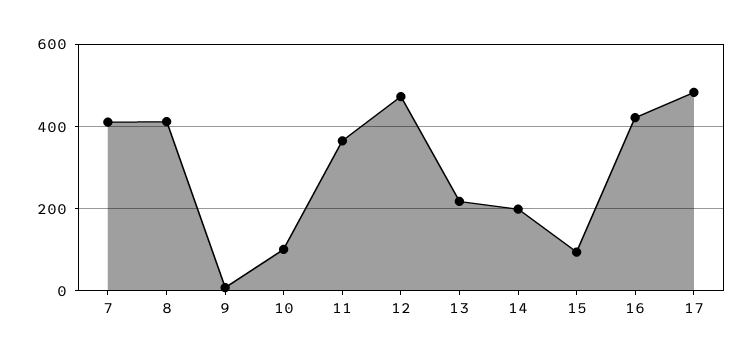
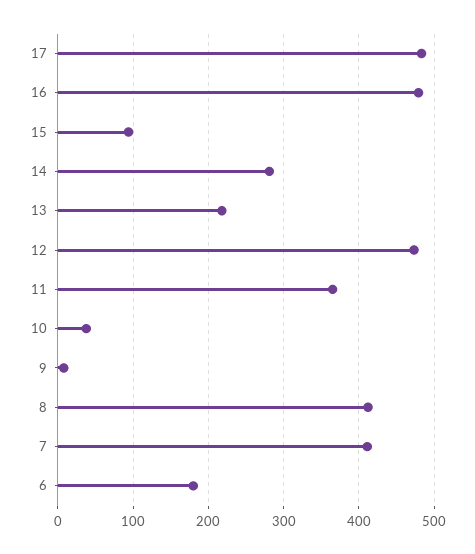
10: 100 -> 40
14: 200 -> 280
16: 420 -> 480
6: none -> 180

